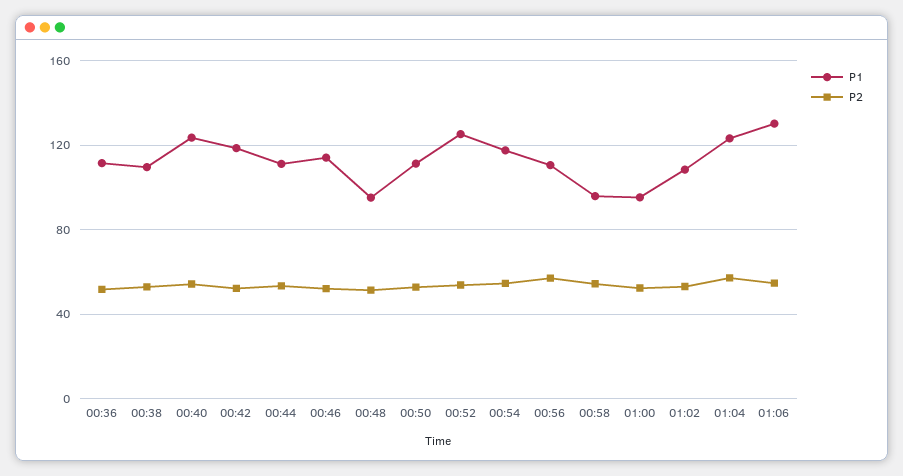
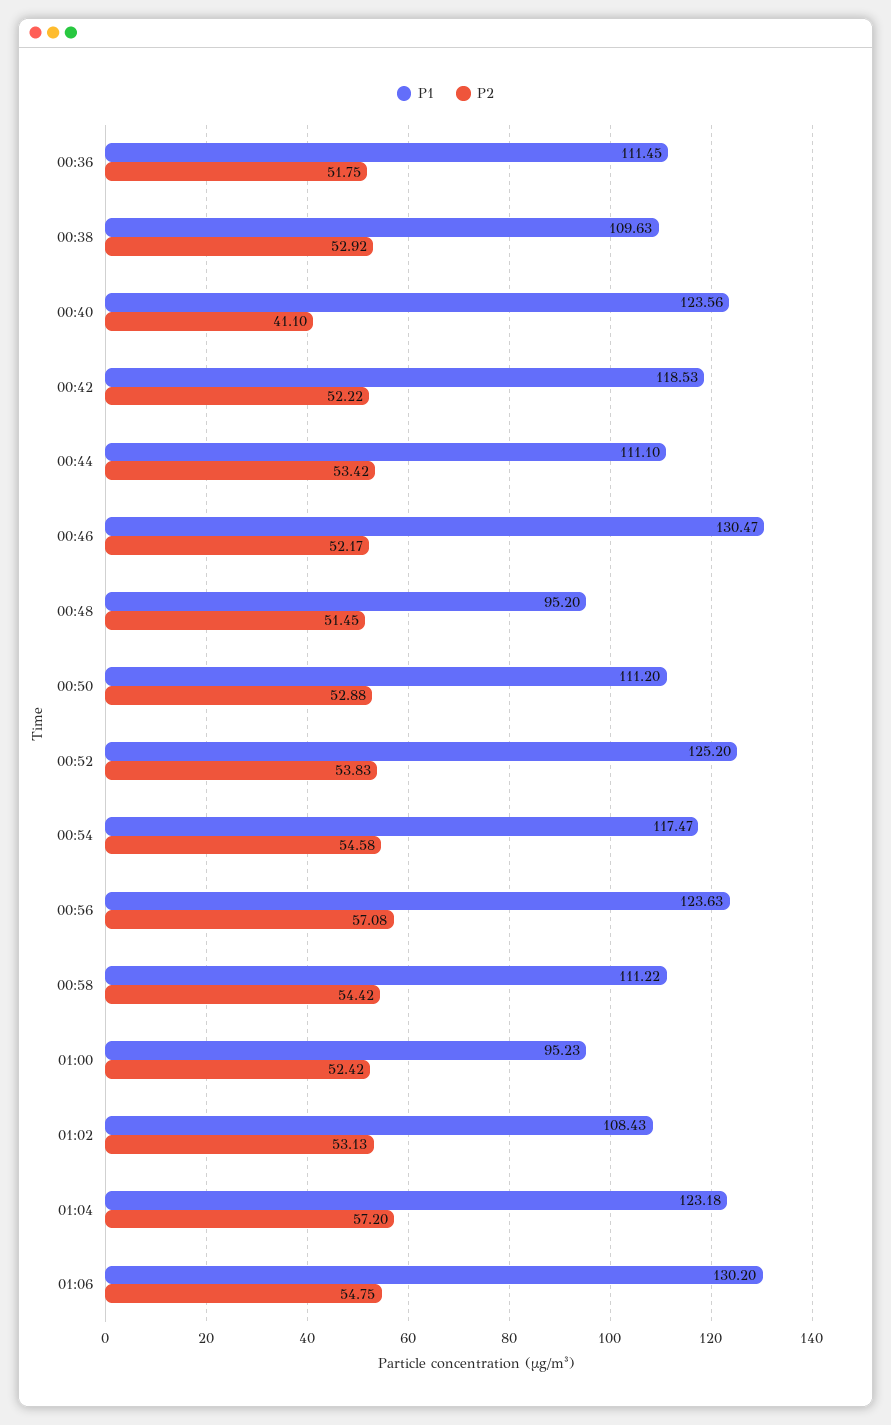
P2, 00:40: 55 -> 41.1
P1, 00:46: 115 -> 130.47
P1, 00:56: 110 -> 123.63
P1, 00:58: 95 -> 111.22

